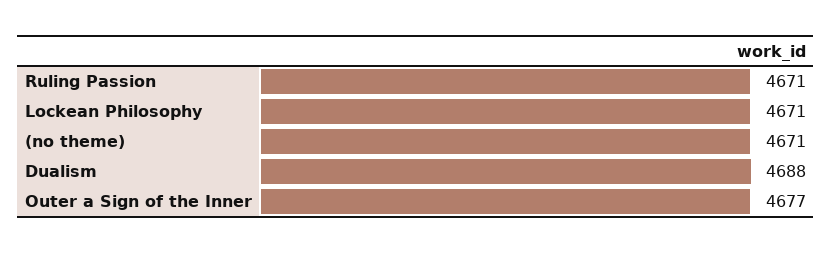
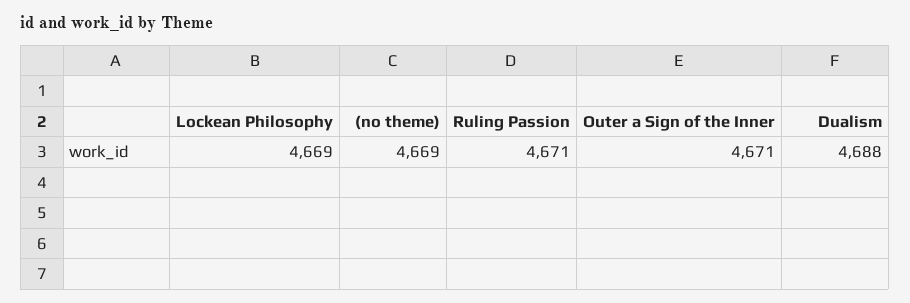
Lockean Philosophy: 4671 -> 4669
(no theme): 4671 -> 4669
Outer a Sign of the Inner: 4677 -> 4671

